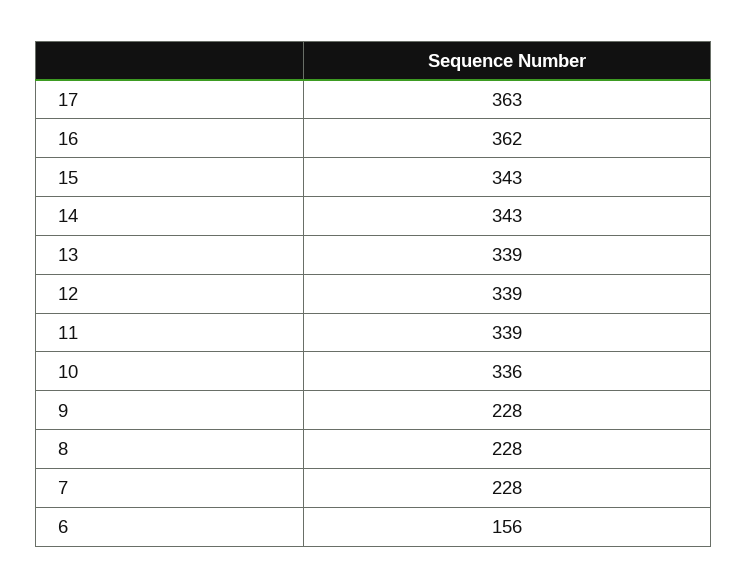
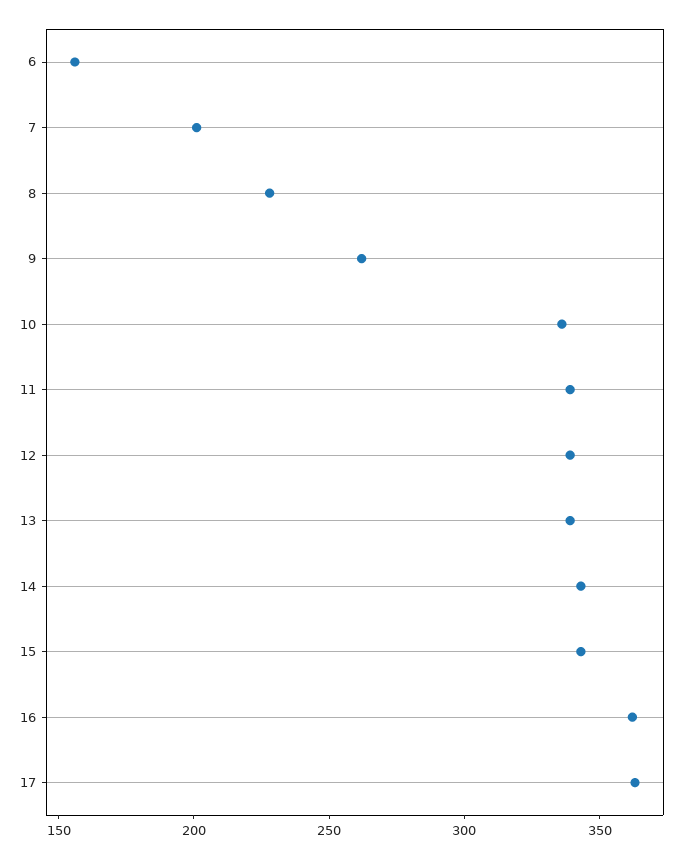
9: 228 -> 260
7: 228 -> 200

